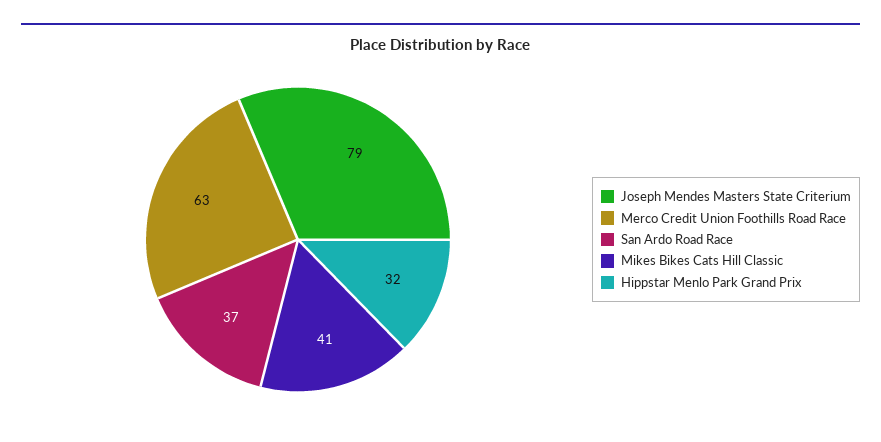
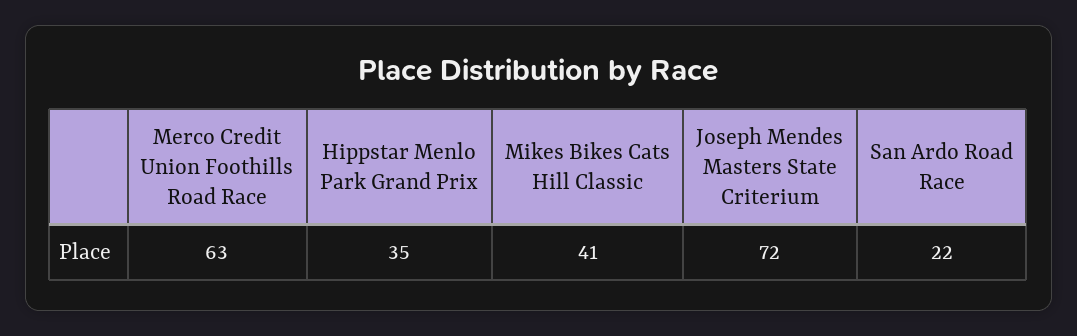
Joseph Mendes Masters State Criterium: 79 -> 72
San Ardo Road Race: 37 -> 22
Hippstar Menlo Park Grand Prix: 32 -> 35

